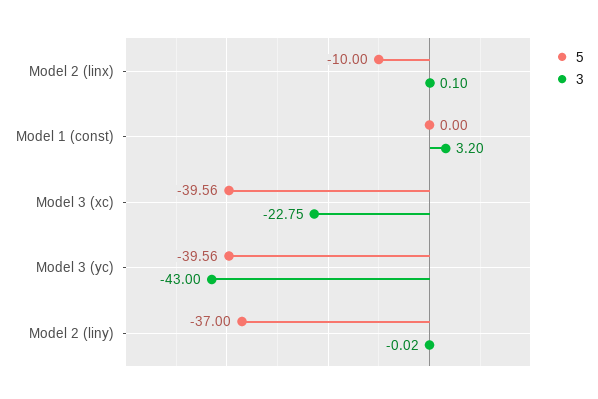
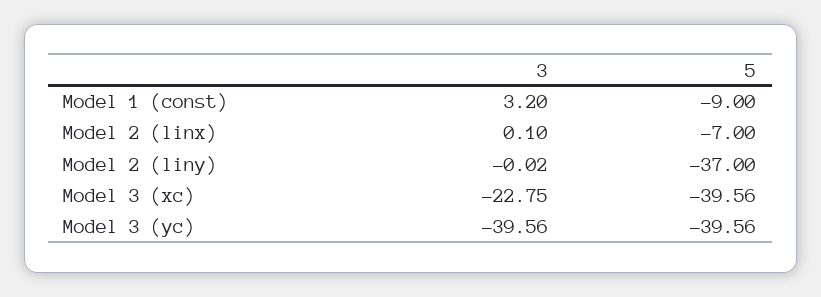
5, Model 2 (linx): -10 -> -7
5, Model 1 (const): 0 -> -9
3, Model 3 (yc): -43 -> -39.56

